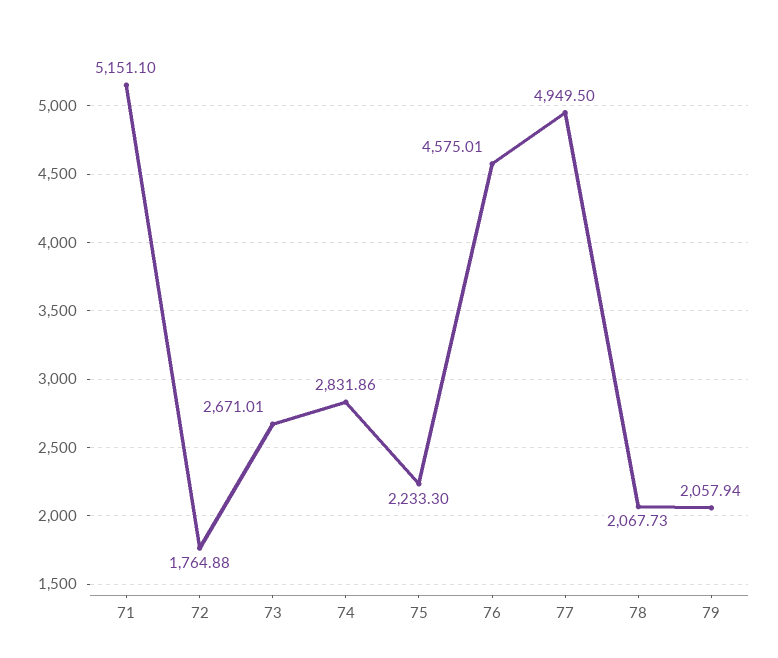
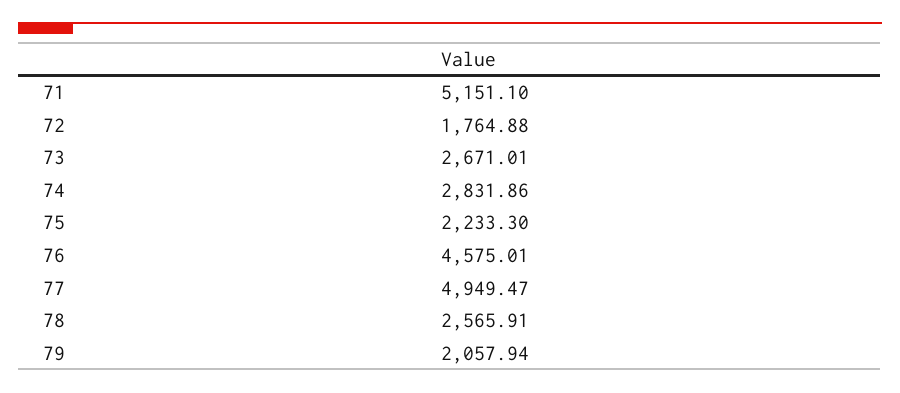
77: 4949.5 -> 4949.47
78: 2067.73 -> 2565.91

